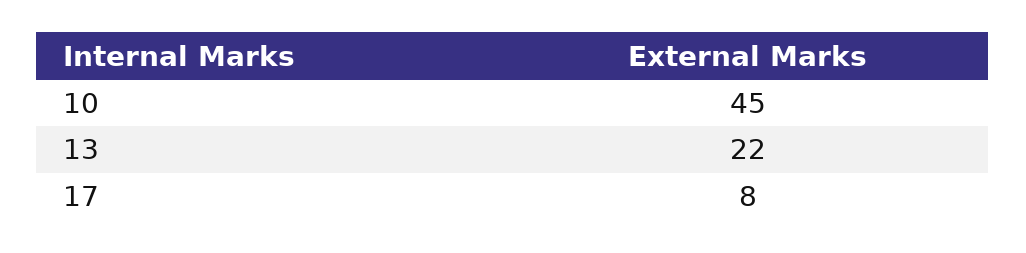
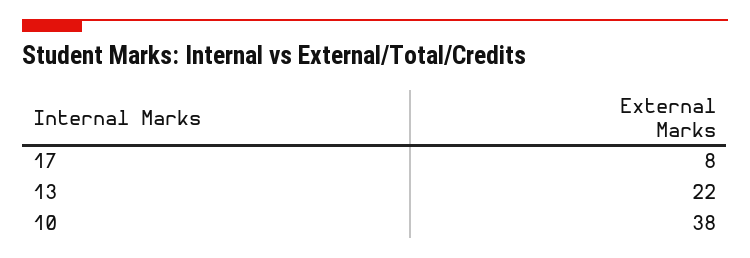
10: 45 -> 38

